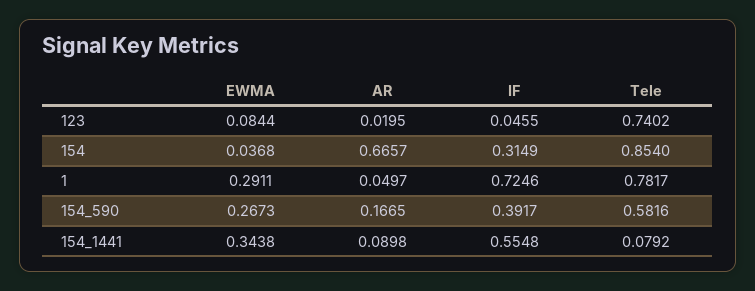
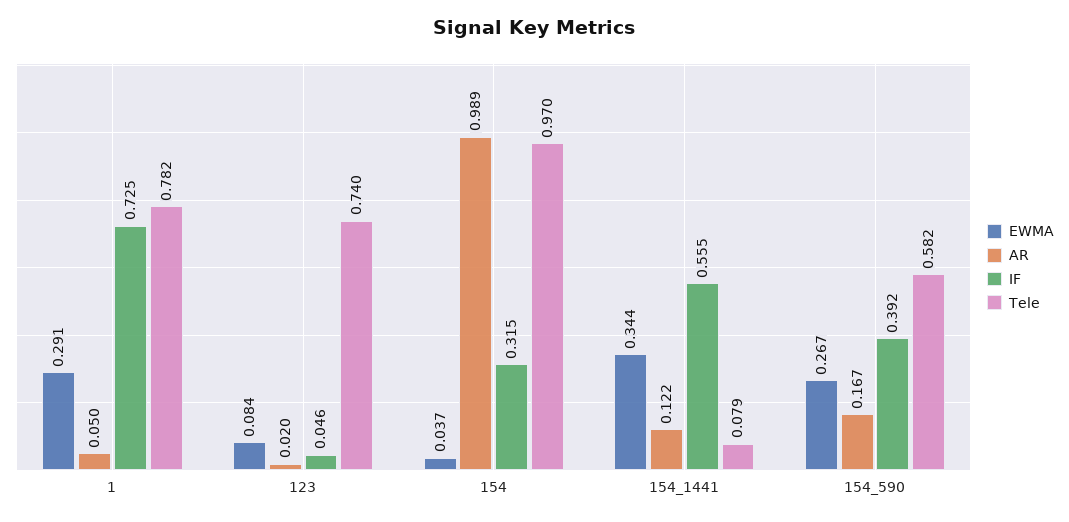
AR, 154: 0.6657 -> 0.989
Tele, 154: 0.854 -> 0.97
AR, 154_1441: 0.0898 -> 0.122

